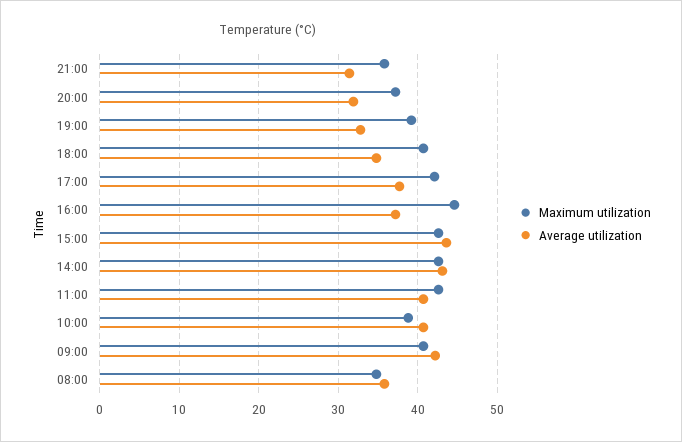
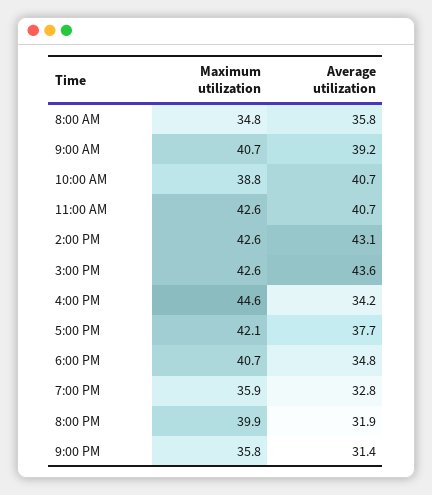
Maximum utilization, 20:00: 37 -> 39.9
Maximum utilization, 19:00: 39 -> 35.9
Average utilization, 16:00: 37 -> 34.2
Average utilization, 09:00: 42 -> 39.2

